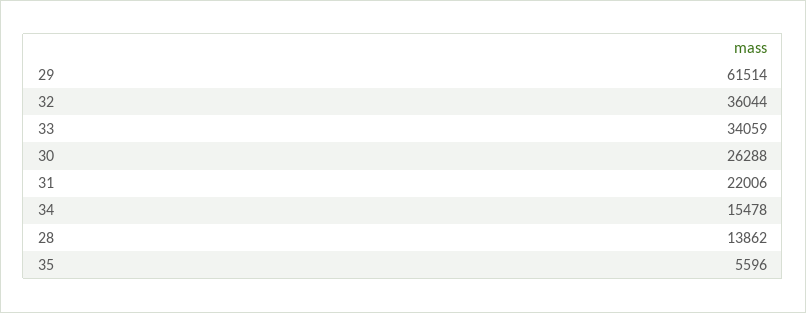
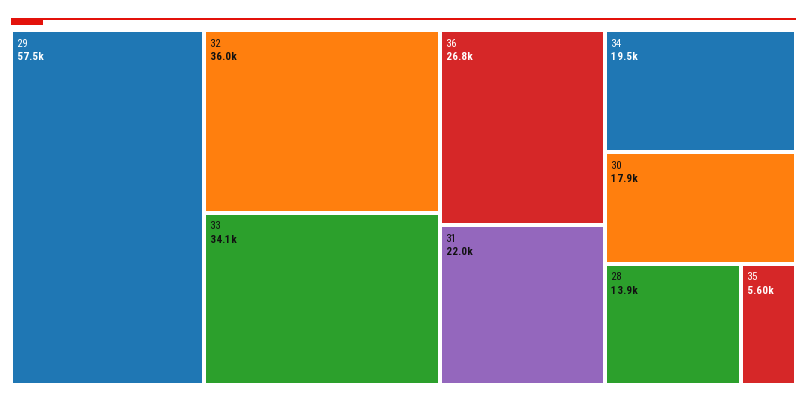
29: 61514 -> 57500
30: 26288 -> 17900
34: 15478 -> 19500
36: none -> 26800

